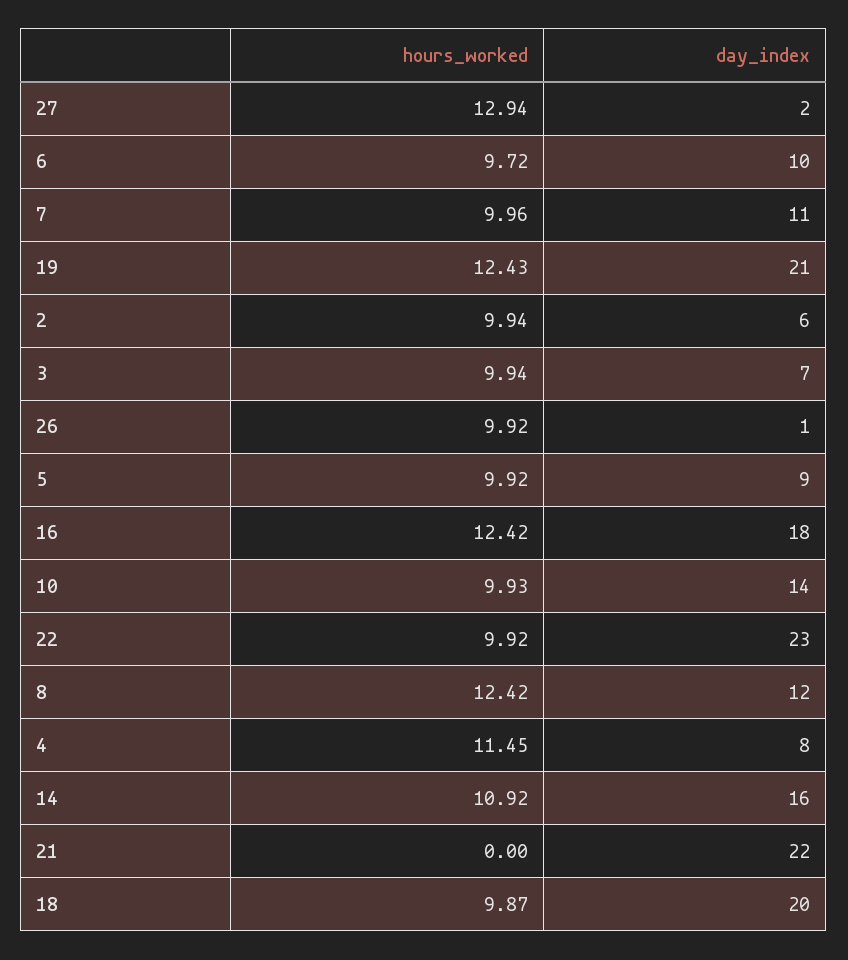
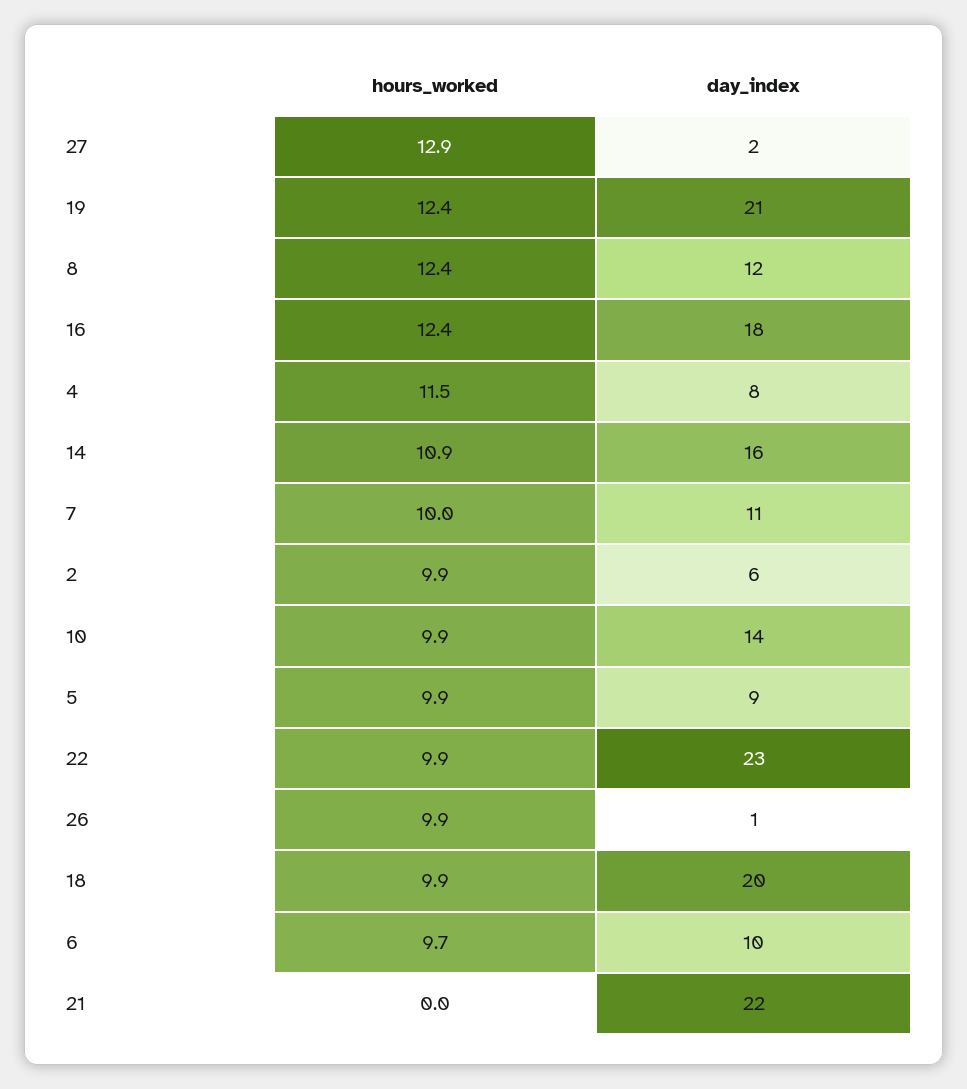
hours_worked, 3: 9.94 -> none
day_index, 3: 7 -> none

